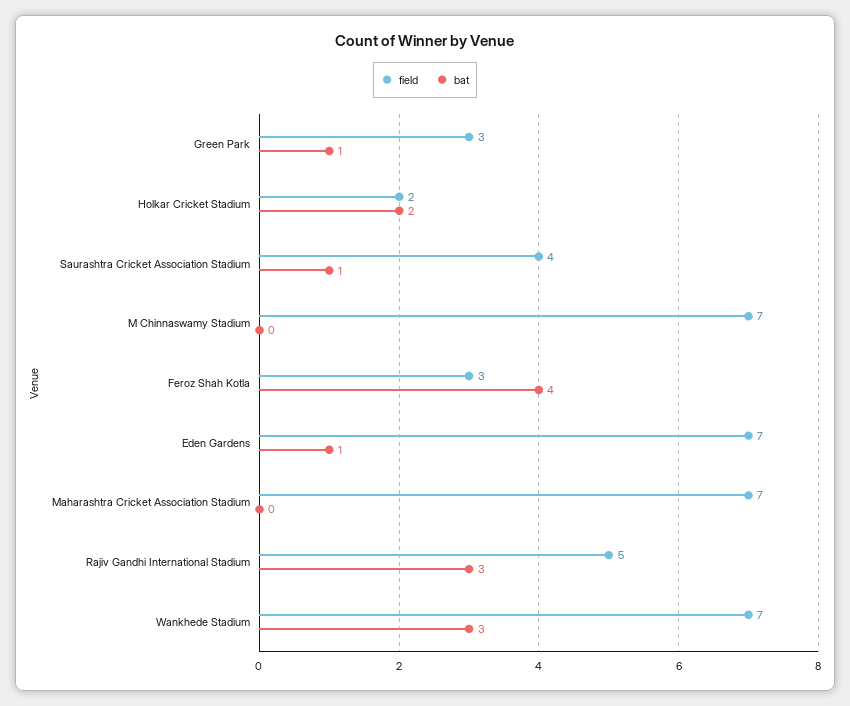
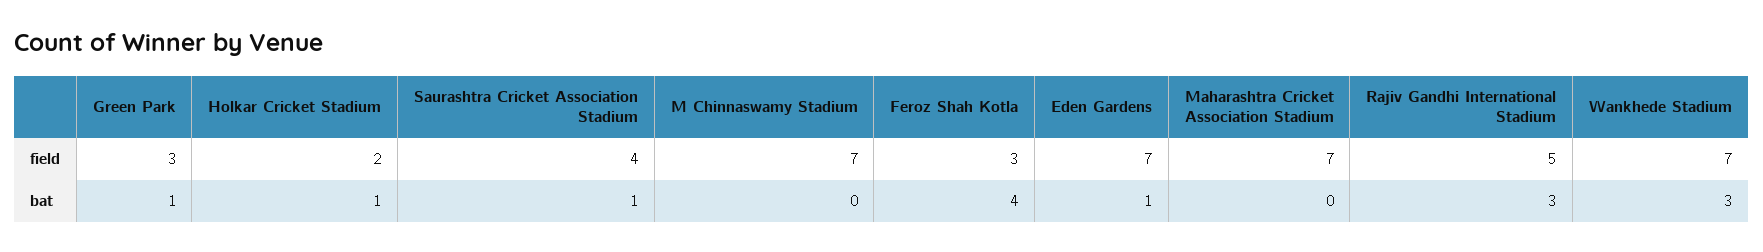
bat, Holkar Cricket Stadium: 2 -> 1

